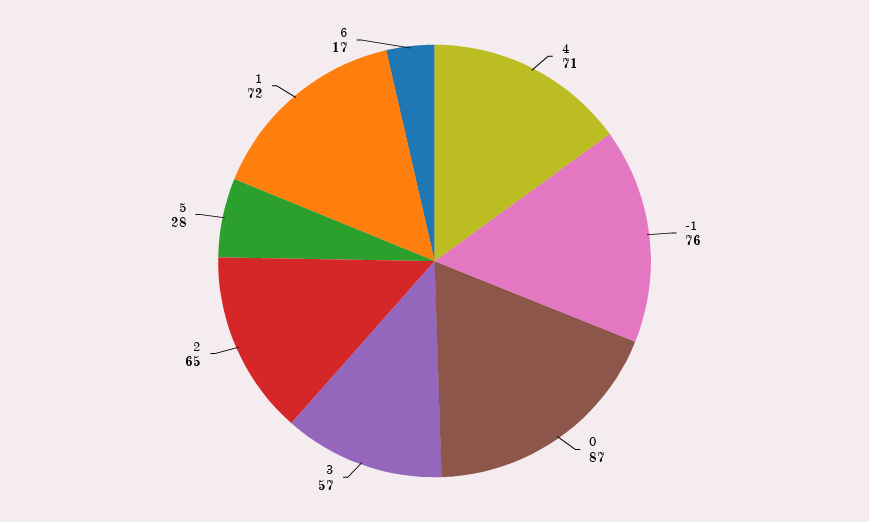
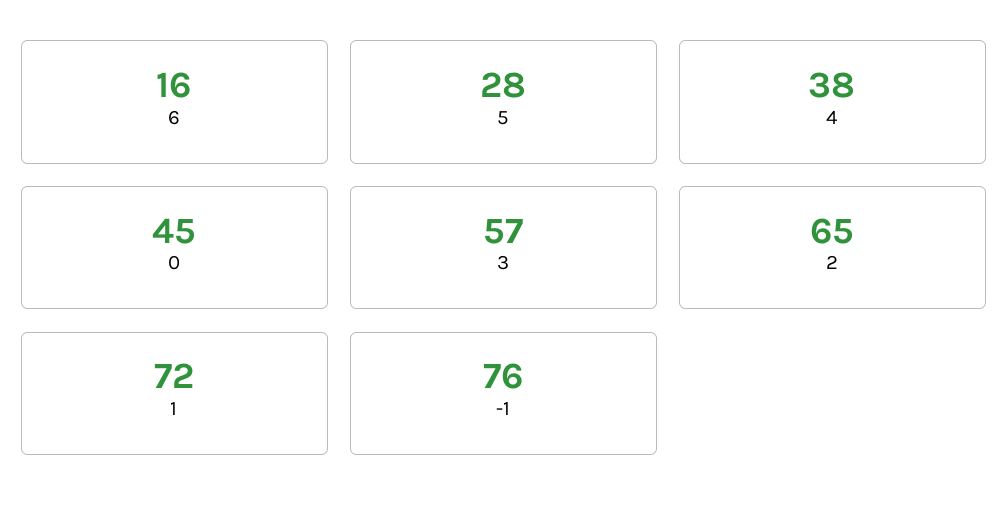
4: 71 -> 38
0: 87 -> 45
6: 17 -> 16

